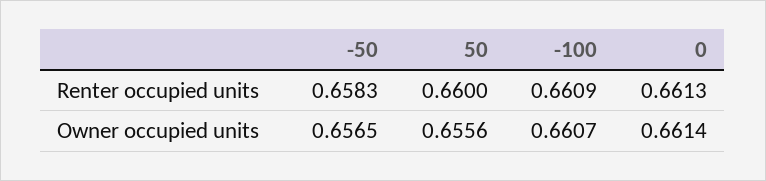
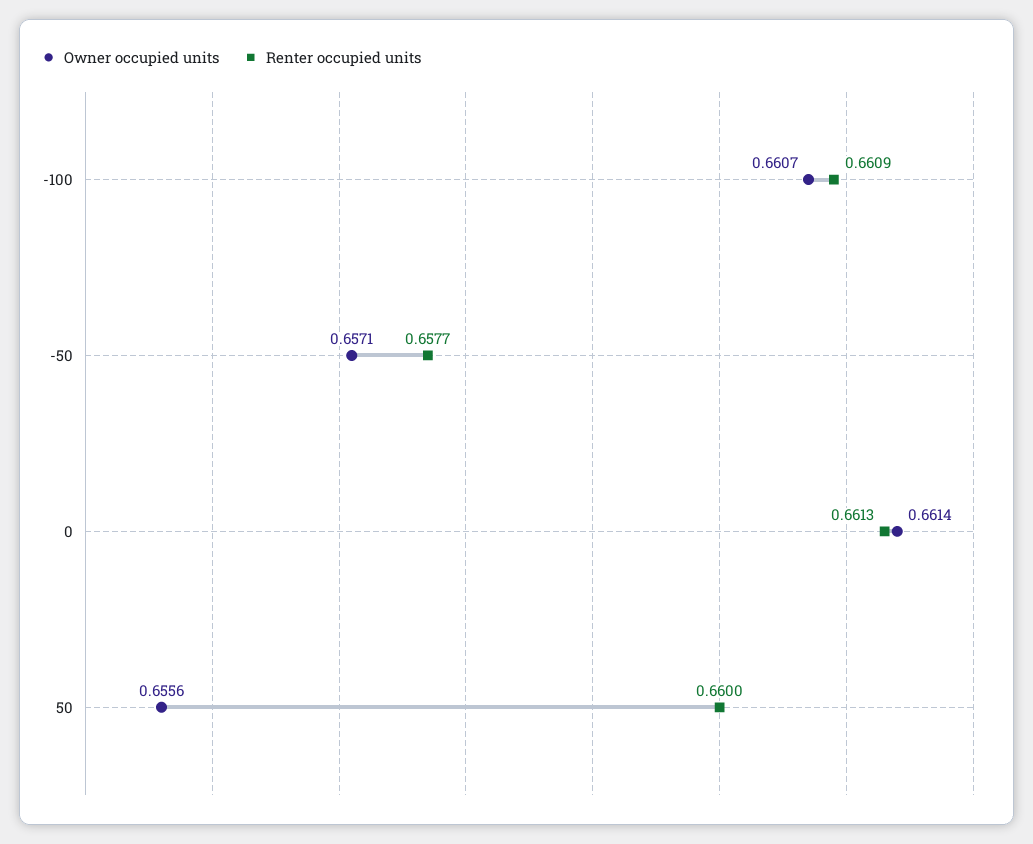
Renter occupied units, -50: 0.6583 -> 0.6577
Owner occupied units, -50: 0.6565 -> 0.6571

